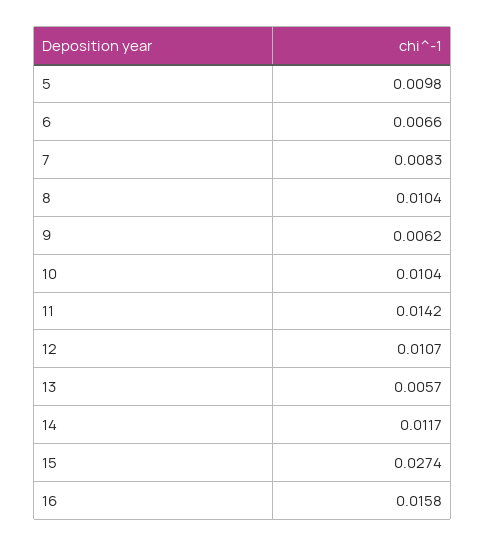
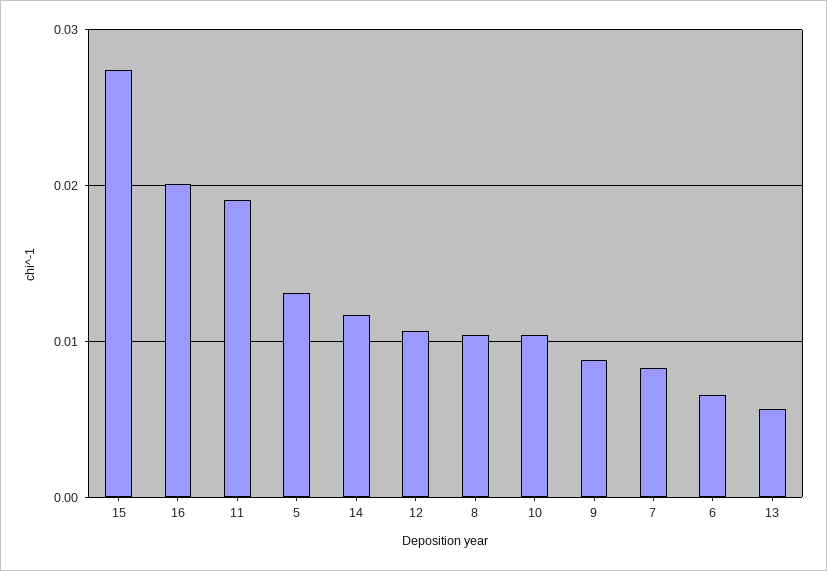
5: 0.0098 -> 0.013
9: 0.0062 -> 0.009
11: 0.0142 -> 0.019
16: 0.0158 -> 0.02

